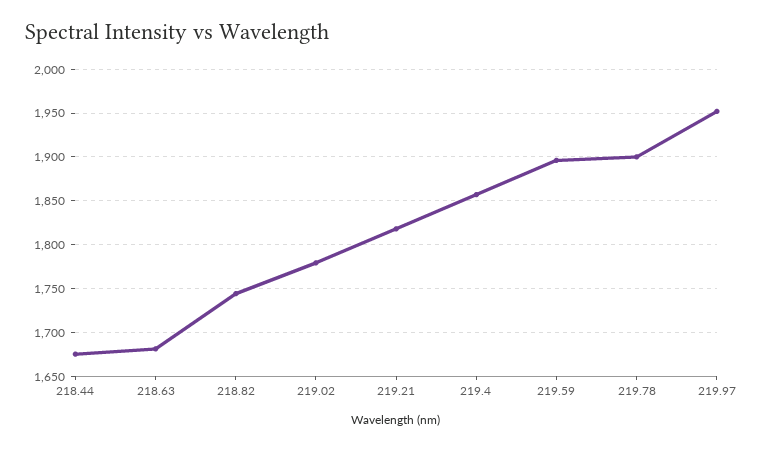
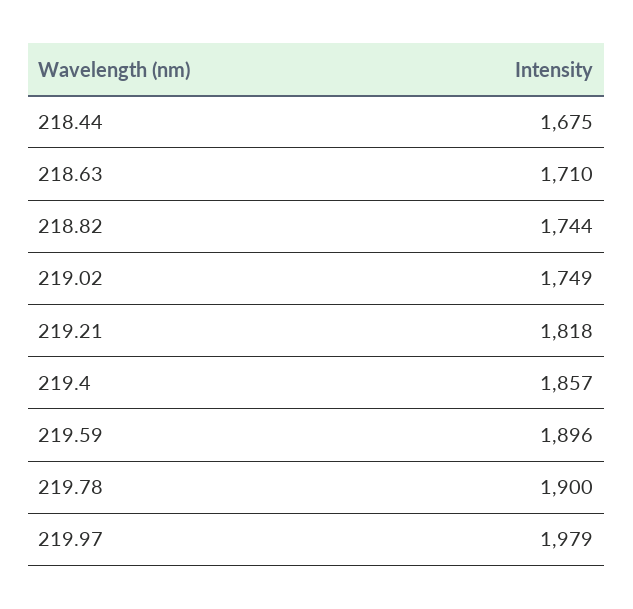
218.63: 1680 -> 1710
219.02: 1780 -> 1749
219.97: 1950 -> 1979

